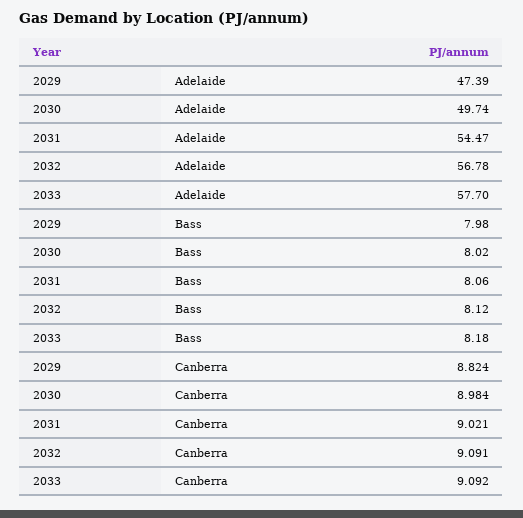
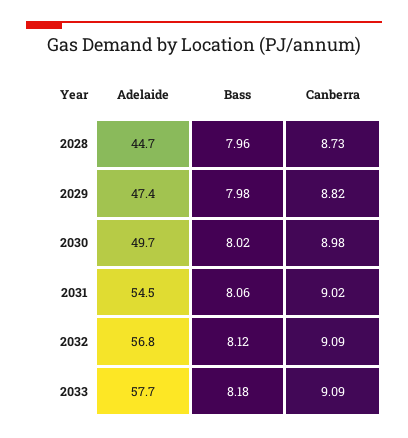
2028, Adelaide: none -> 44.7
2028, Bass: none -> 7.96
2028, Canberra: none -> 8.73

